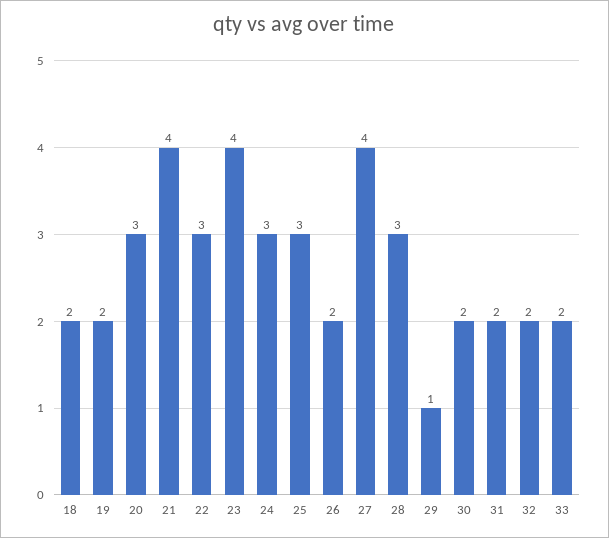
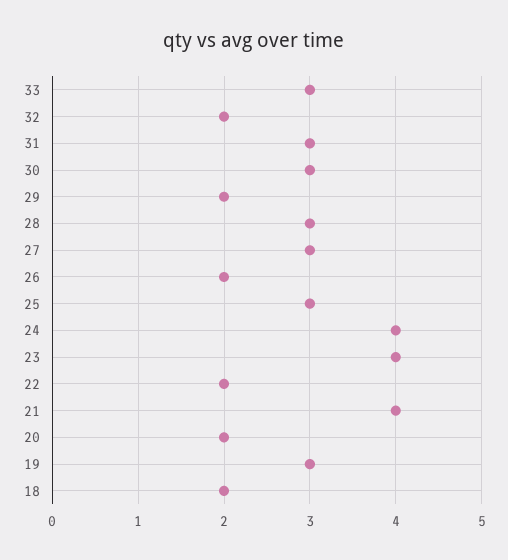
19: 2 -> 3
20: 3 -> 2
22: 3 -> 2
24: 3 -> 4
27: 4 -> 3
29: 1 -> 2
30: 2 -> 3
31: 2 -> 3
33: 2 -> 3

